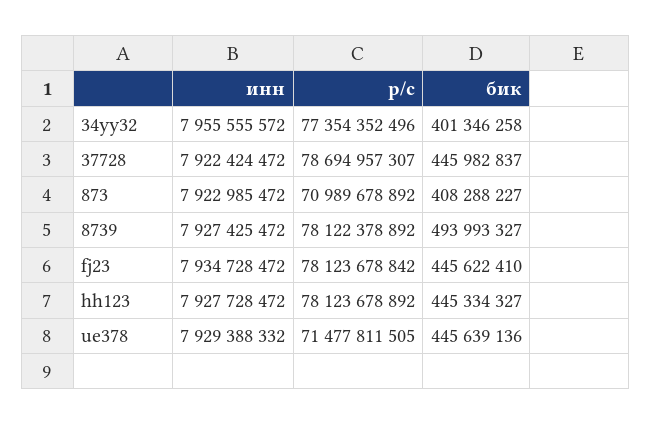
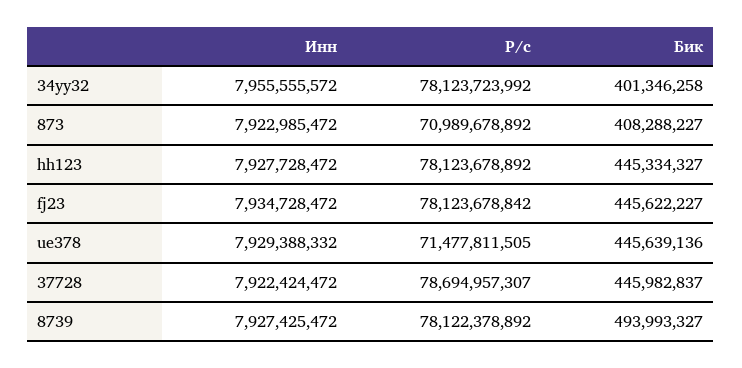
р/с, 34yy32: 77354352496 -> 78123723992
бик, fj23: 445622410 -> 445622227

